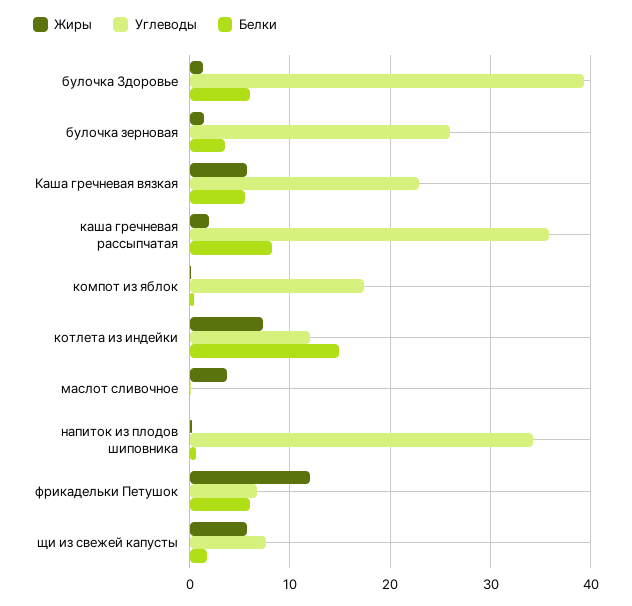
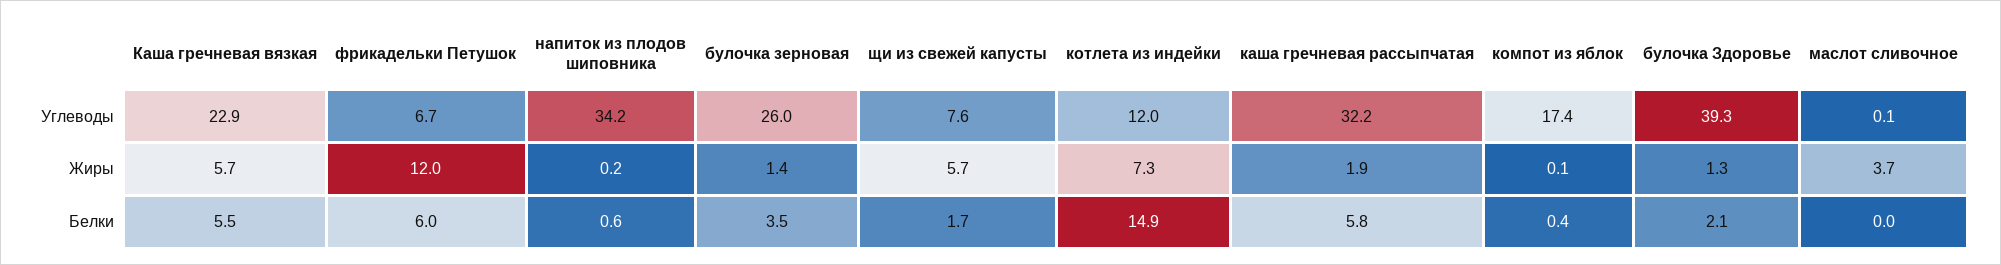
Белки, булочка Здоровье: 6 -> 2.1
Углеводы, каша гречневая рассыпчатая: 36 -> 32.2
Белки, каша гречневая рассыпчатая: 8 -> 5.8

